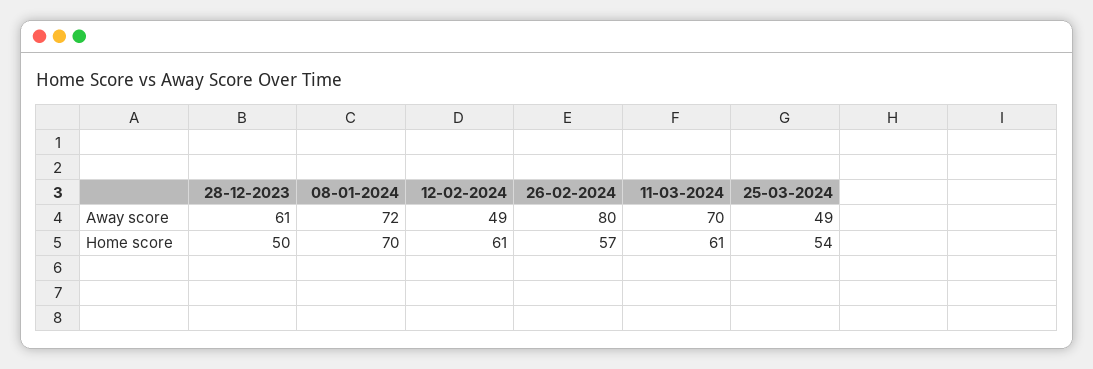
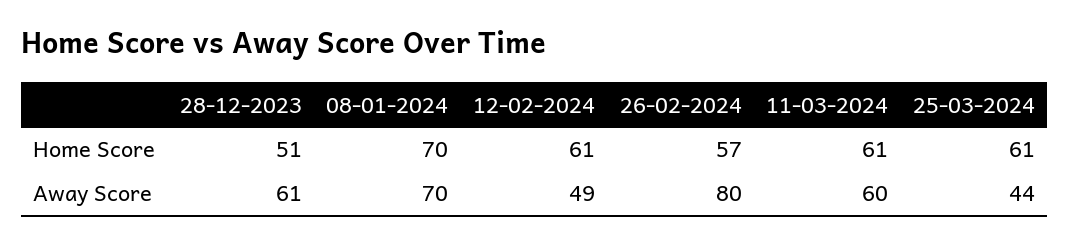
08-01-2024, Away score: 72 -> 70
11-03-2024, Away score: 70 -> 60
25-03-2024, Away score: 49 -> 44
28-12-2023, Home score: 50 -> 51
25-03-2024, Home score: 54 -> 61

